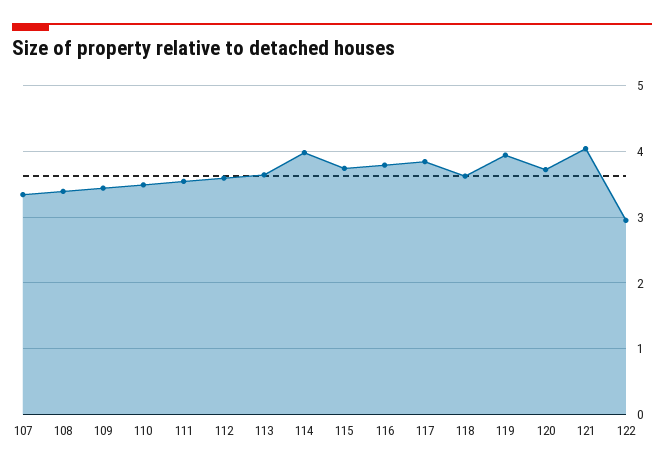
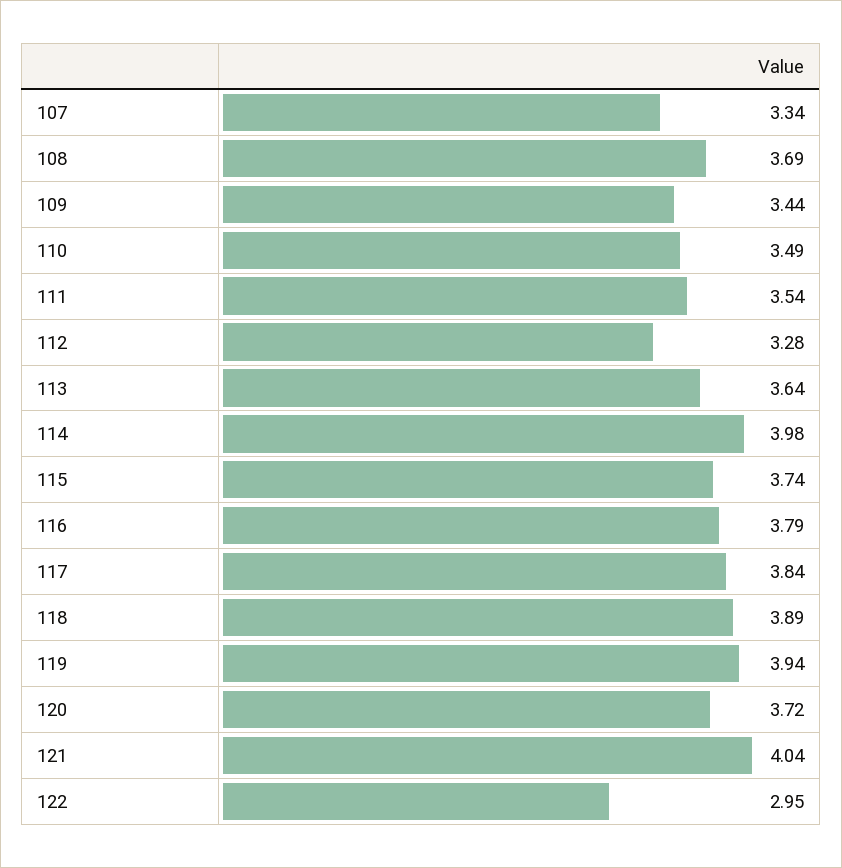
108: 3.4 -> 3.69
112: 3.6 -> 3.28
118: 3.6 -> 3.89

